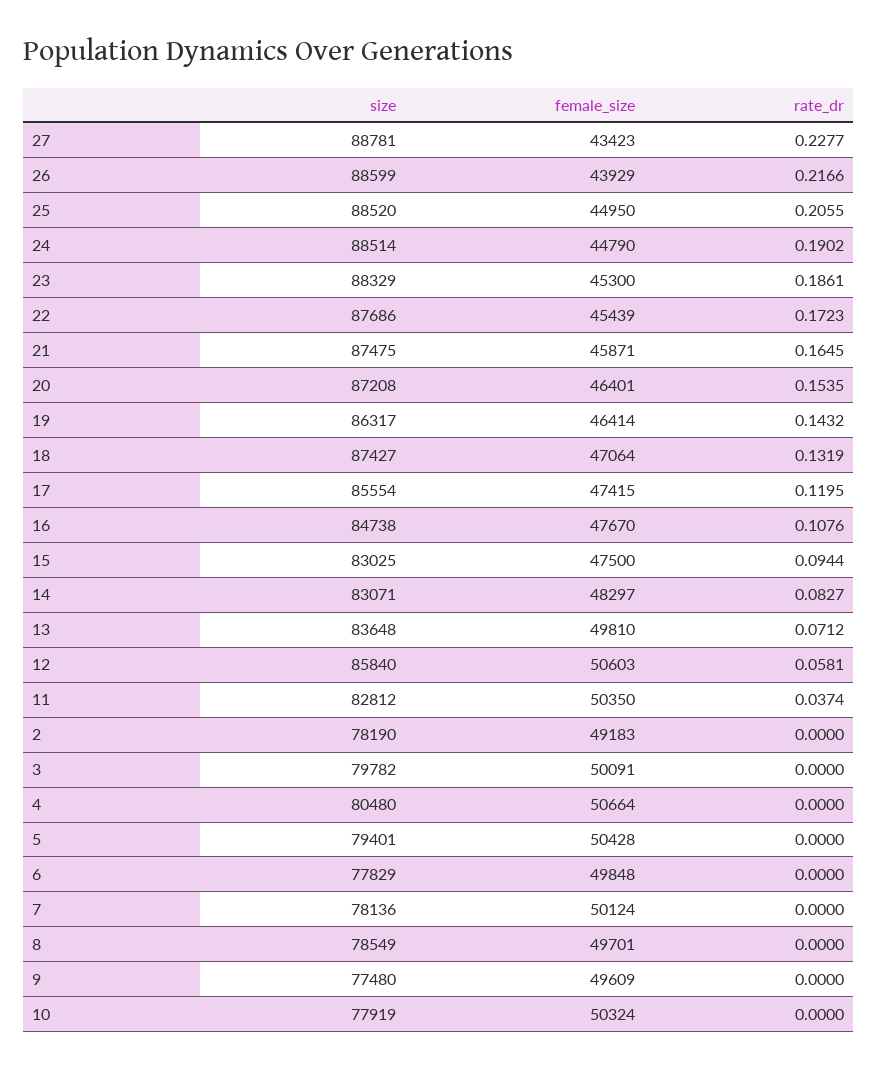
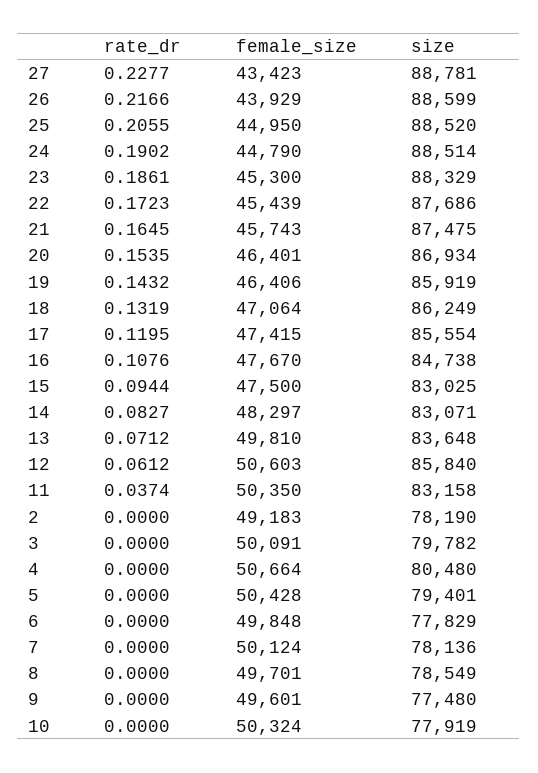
female_size, 21: 45871 -> 45743
size, 20: 87208 -> 86934
size, 19: 86317 -> 85919
female_size, 19: 46414 -> 46406
size, 18: 87427 -> 86249
rate_dr, 12: 0.0581 -> 0.0612
size, 11: 82812 -> 83158
female_size, 9: 49609 -> 49601

